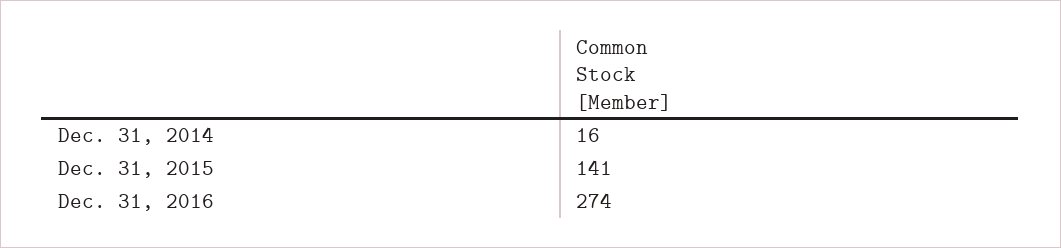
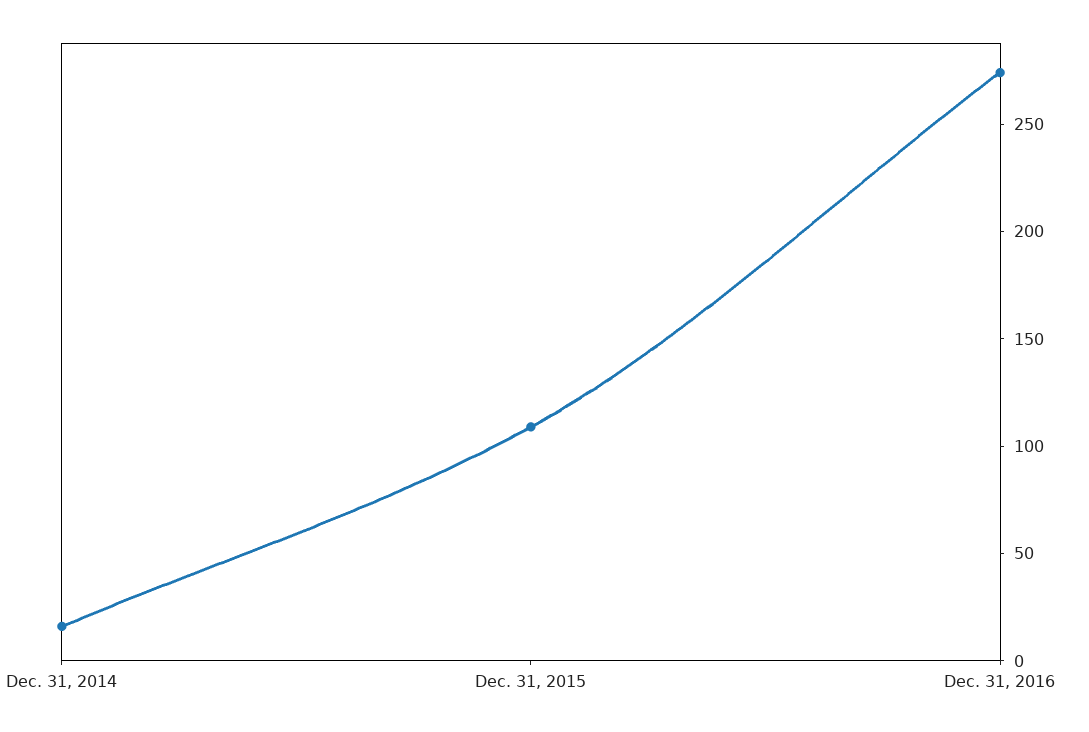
Dec. 31, 2015: 141 -> 110

